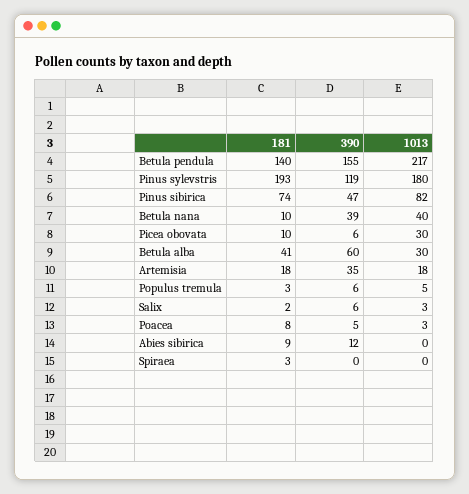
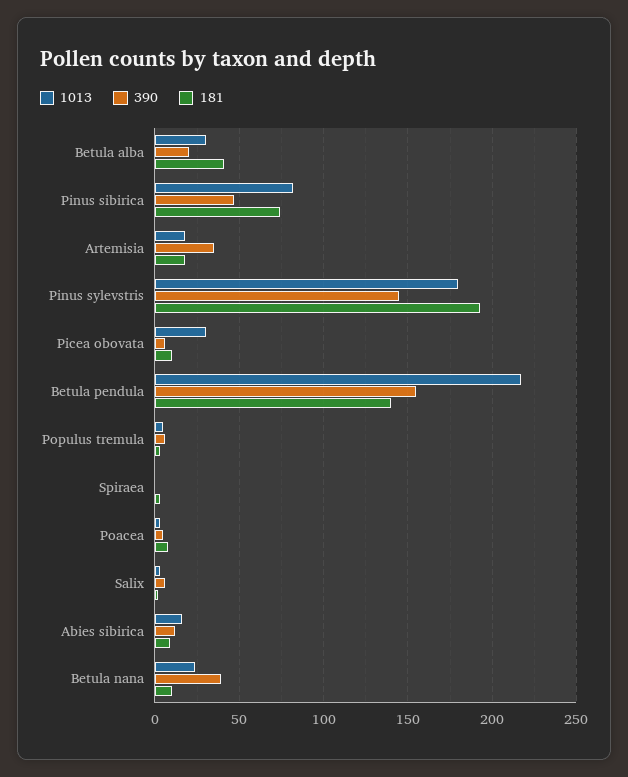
390, Pinus sylevstris: 119 -> 145
1013, Betula nana: 40 -> 25
390, Betula alba: 60 -> 20
1013, Abies sibirica: 0 -> 15

